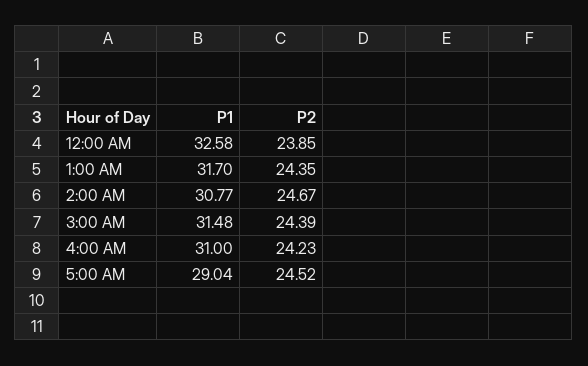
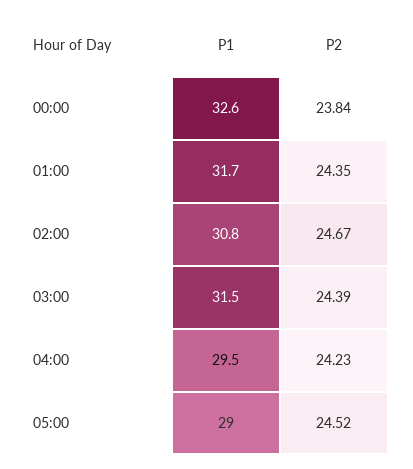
P2, 12:00 AM: 23.85 -> 23.84
P1, 4:00 AM: 31 -> 29.5

